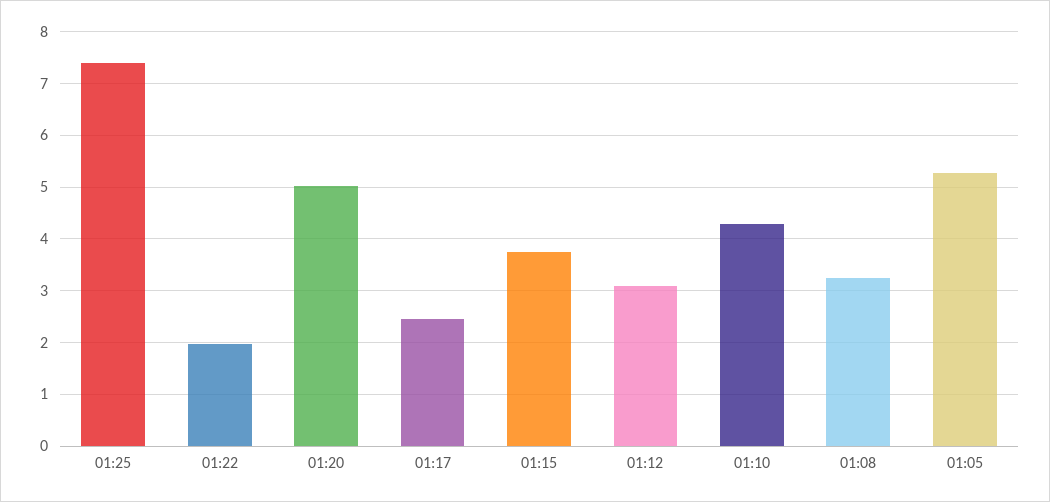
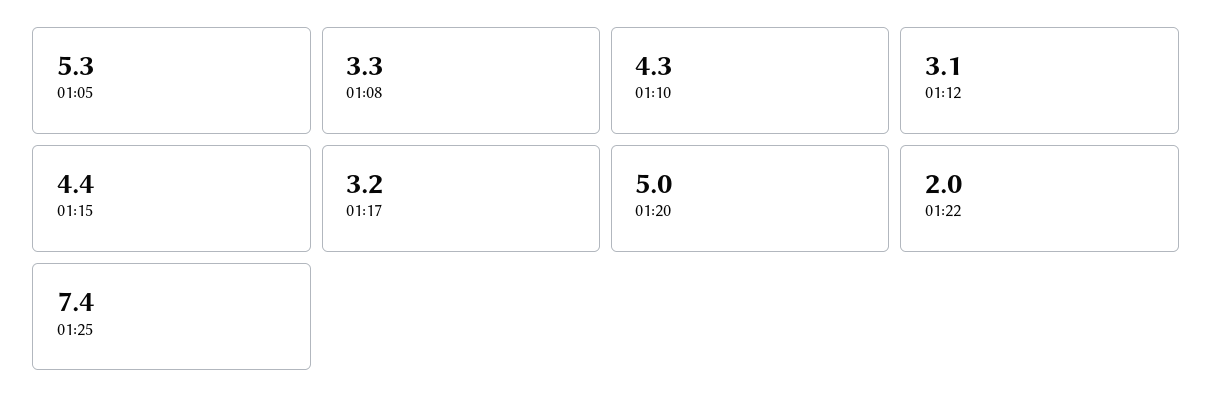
01:17: 2.4 -> 3.2
01:15: 3.8 -> 4.4

